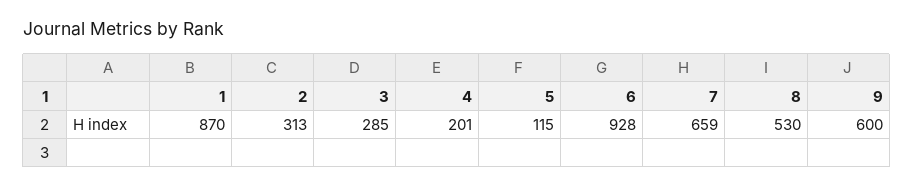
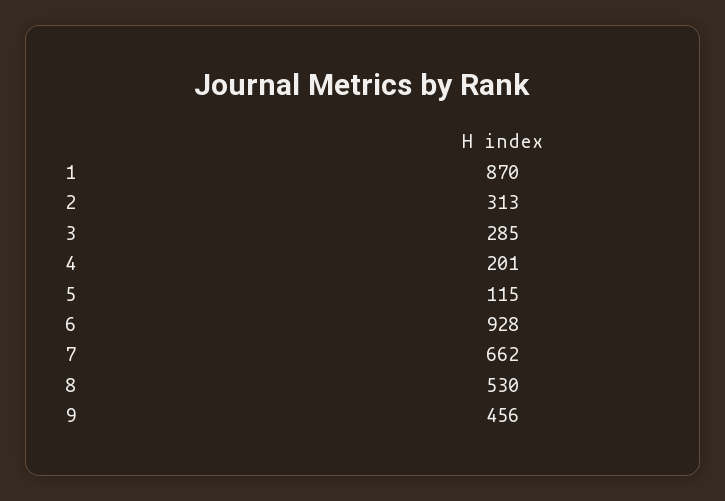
7: 659 -> 662
9: 600 -> 456

